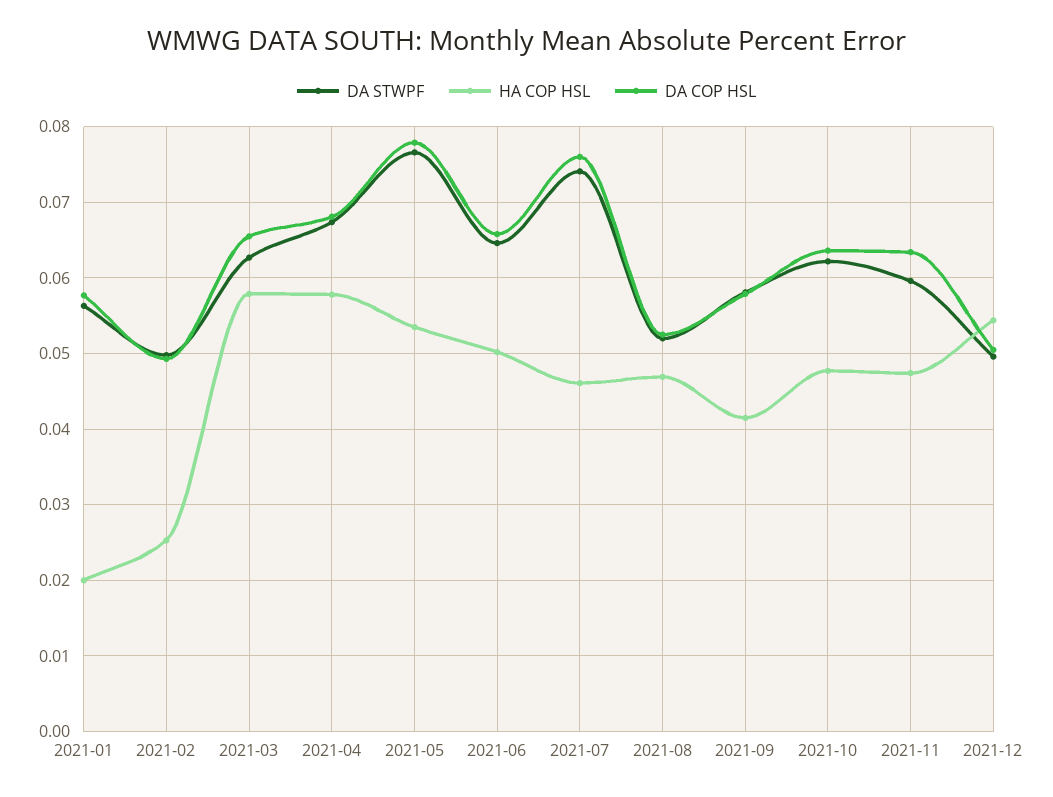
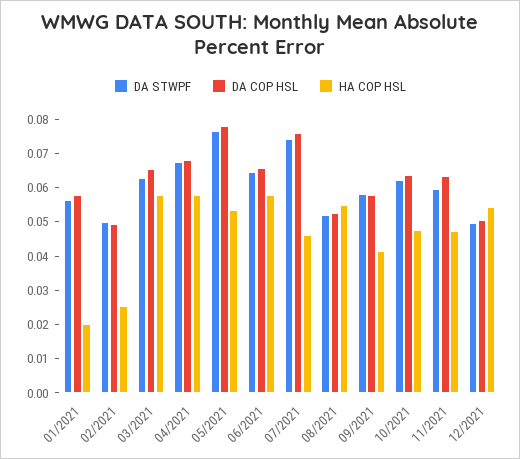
HA COP HSL, 2021-06: 0.05 -> 0.0575
HA COP HSL, 2021-08: 0.047 -> 0.055

